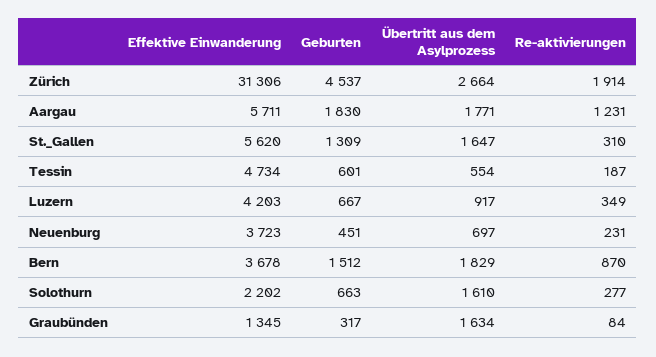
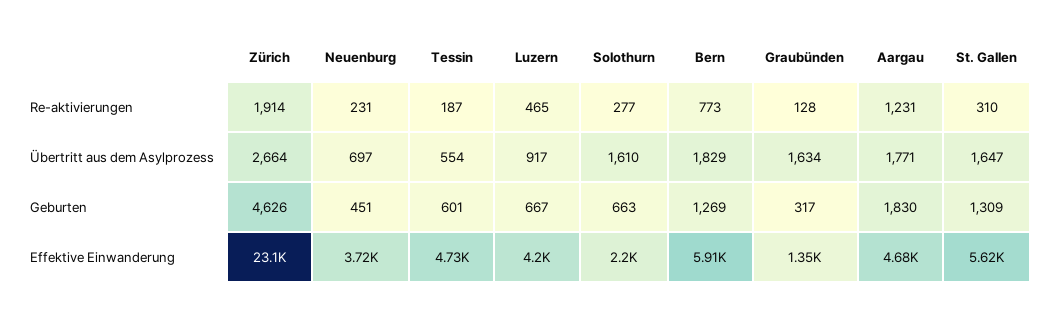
Effektive Einwanderung, Zürich: 31306 -> 23100
Geburten, Zürich: 4537 -> 4626
Effektive Einwanderung, Aargau: 5711 -> 4680
Re-aktivierungen, Luzern: 349 -> 465
Effektive Einwanderung, Bern: 3678 -> 5910
Geburten, Bern: 1512 -> 1269
Re-aktivierungen, Bern: 870 -> 773
Re-aktivierungen, Graubünden: 84 -> 128

